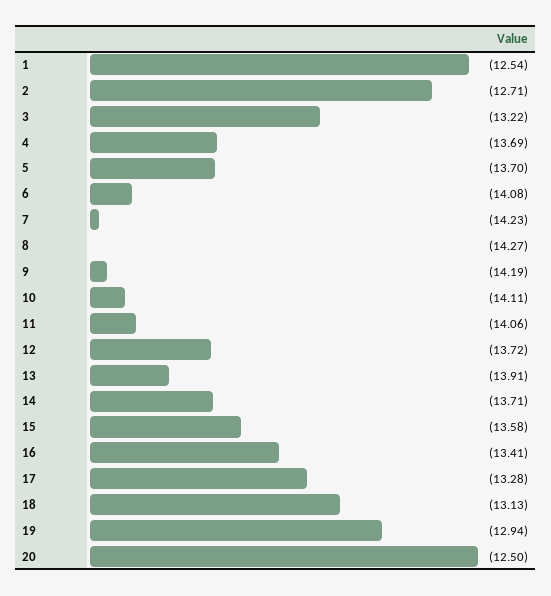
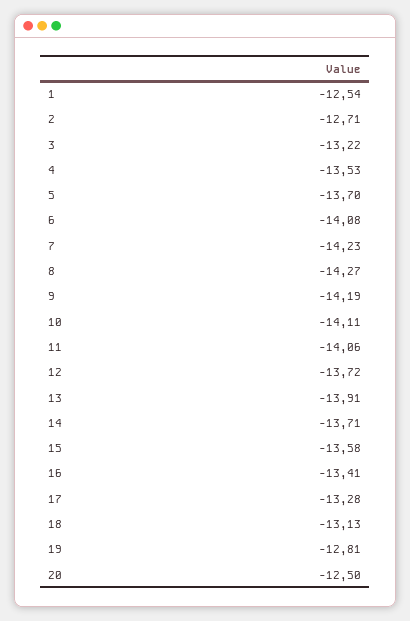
4: -13.69 -> -13.53
19: -12.94 -> -12.81

